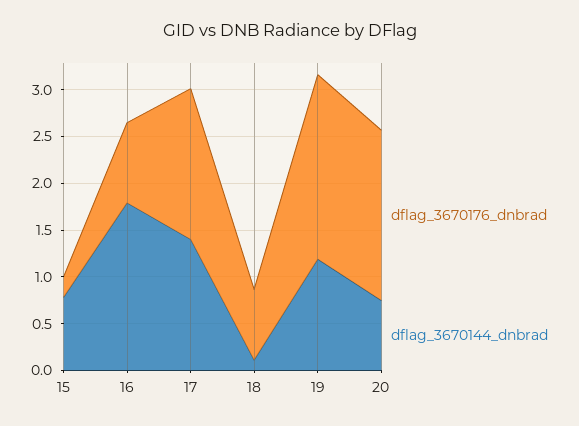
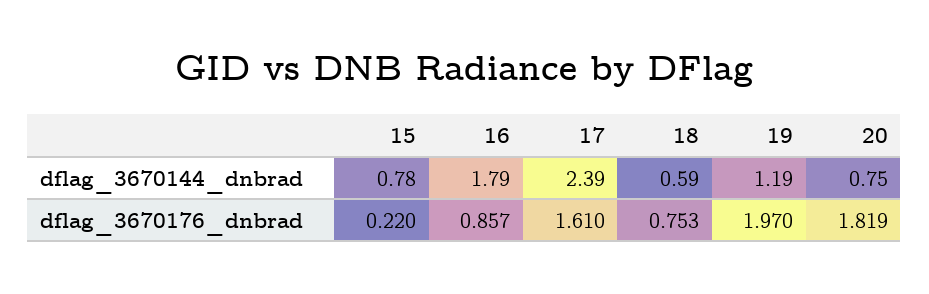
dflag_3670144_dnbrad, 17: 1.4 -> 2.39
dflag_3670144_dnbrad, 18: 0.1 -> 0.59

